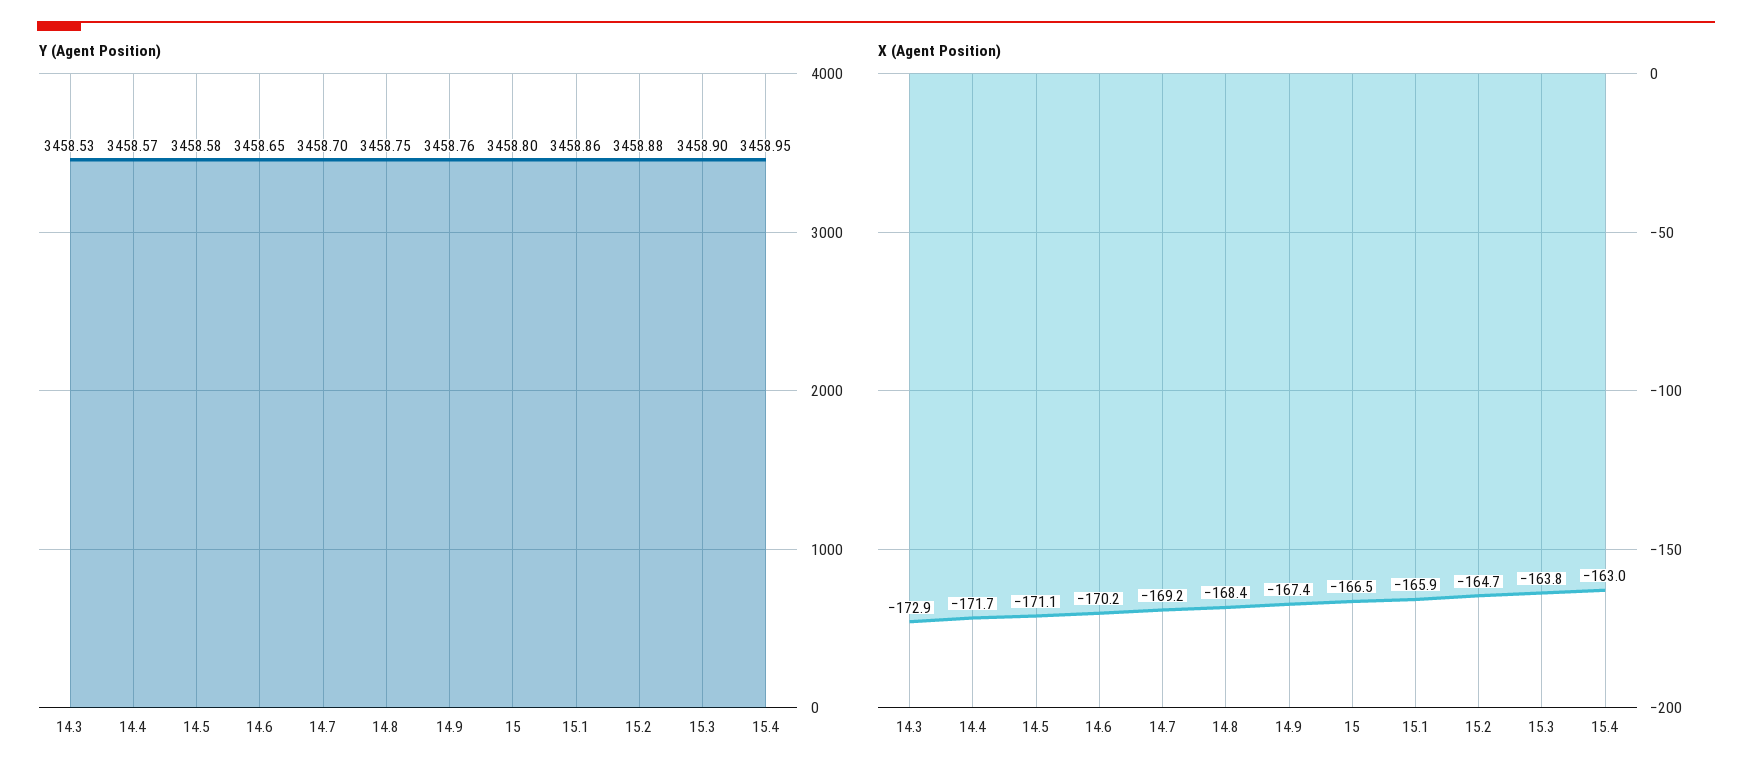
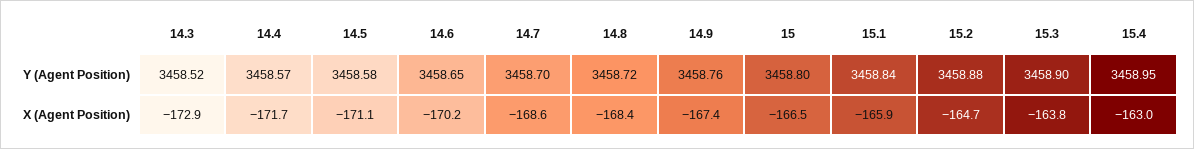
Y (Agent Position), 14.3: 3458.53 -> 3458.52
Y (Agent Position), 14.8: 3458.75 -> 3458.72
Y (Agent Position), 15.1: 3458.86 -> 3458.84
X (Agent Position), 14.7: -169.2 -> -168.6

